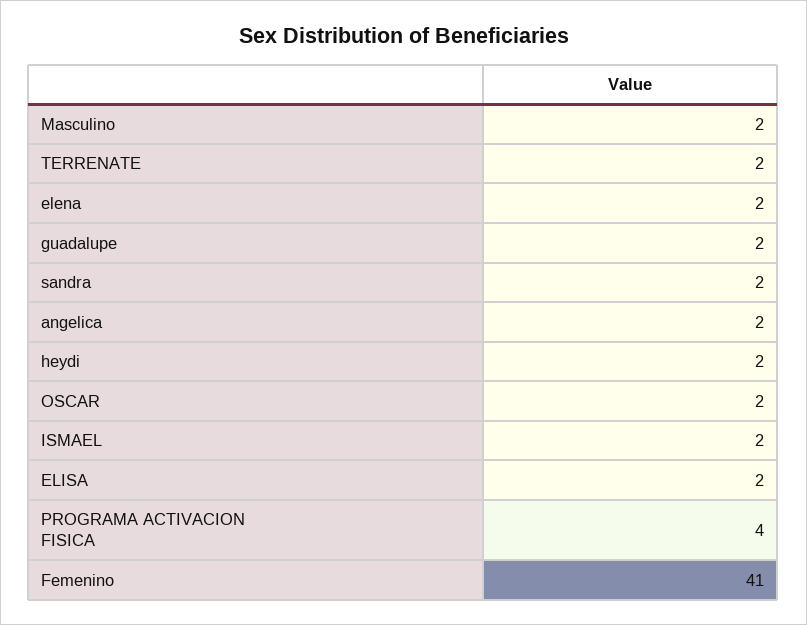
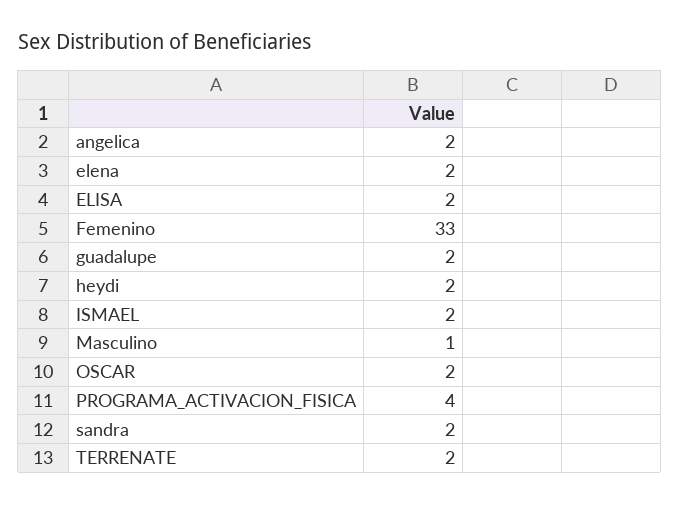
Masculino: 2 -> 1
Femenino: 41 -> 33

